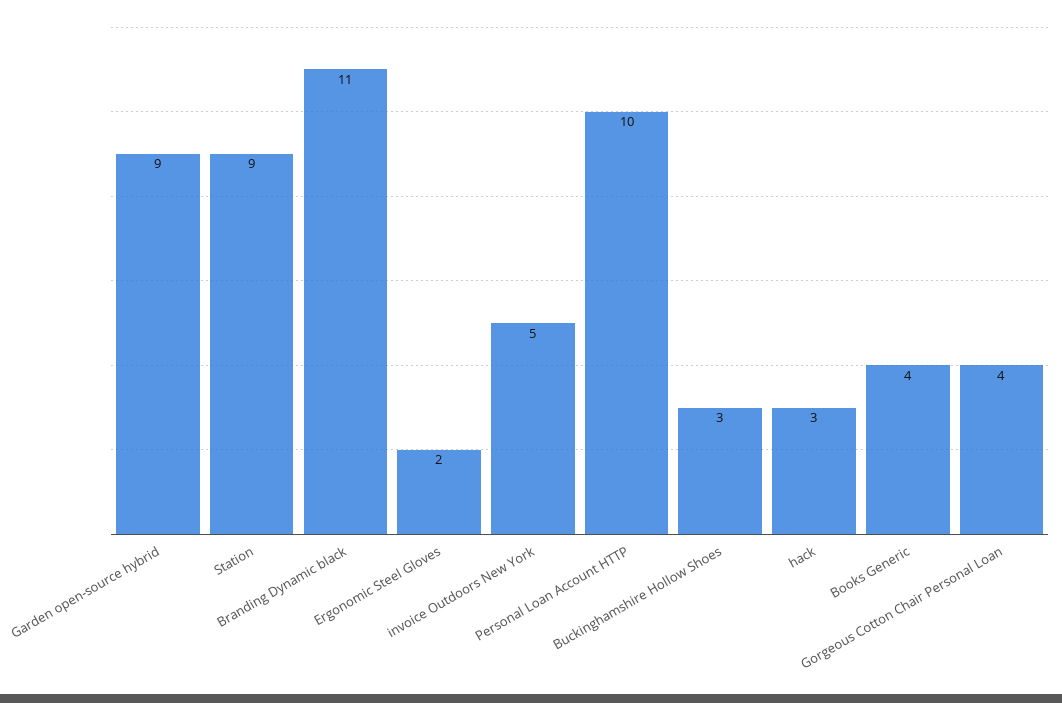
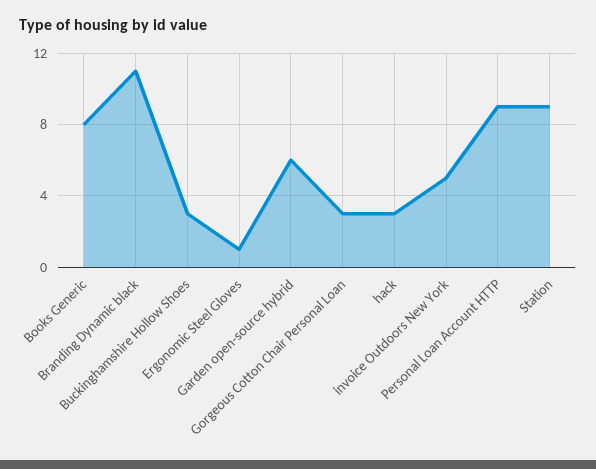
Garden open-source hybrid: 9 -> 6
Ergonomic Steel Gloves: 2 -> 1
Personal Loan Account HTTP: 10 -> 9
Books Generic: 4 -> 8
Gorgeous Cotton Chair Personal Loan: 4 -> 3

